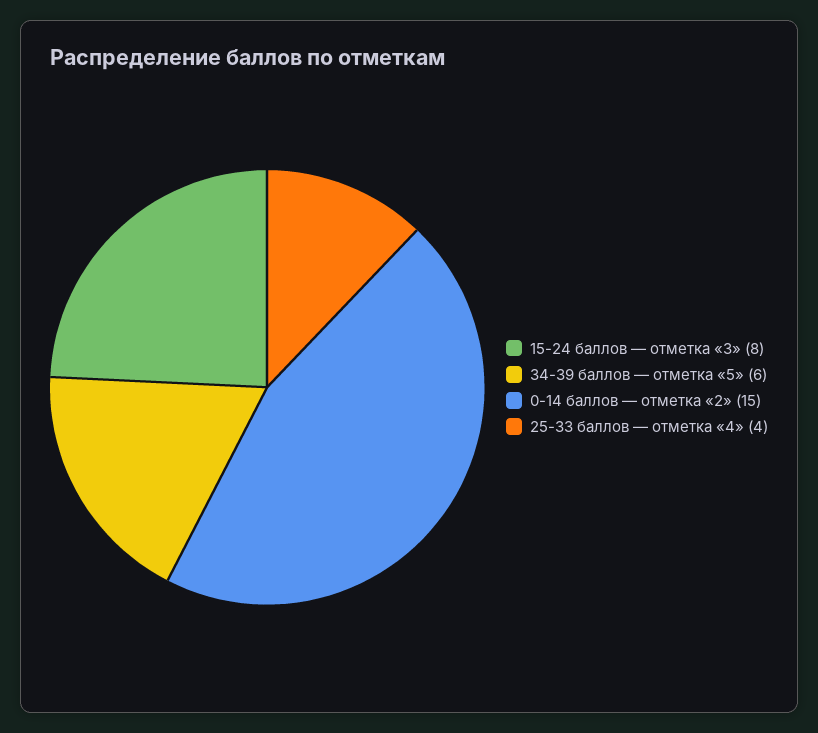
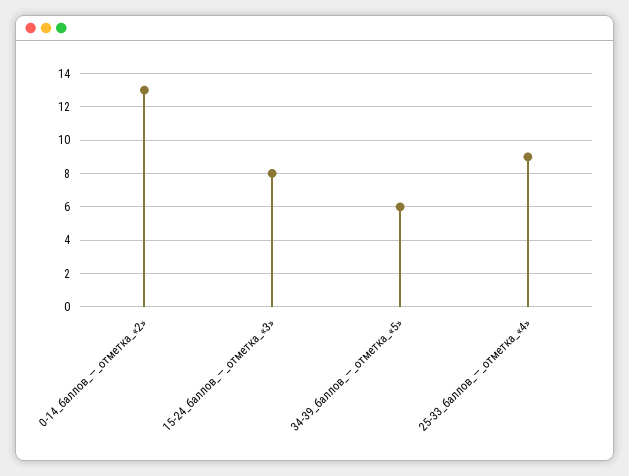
0-14 баллов — отметка «2»: 15 -> 13
25-33 баллов — отметка «4»: 4 -> 9

